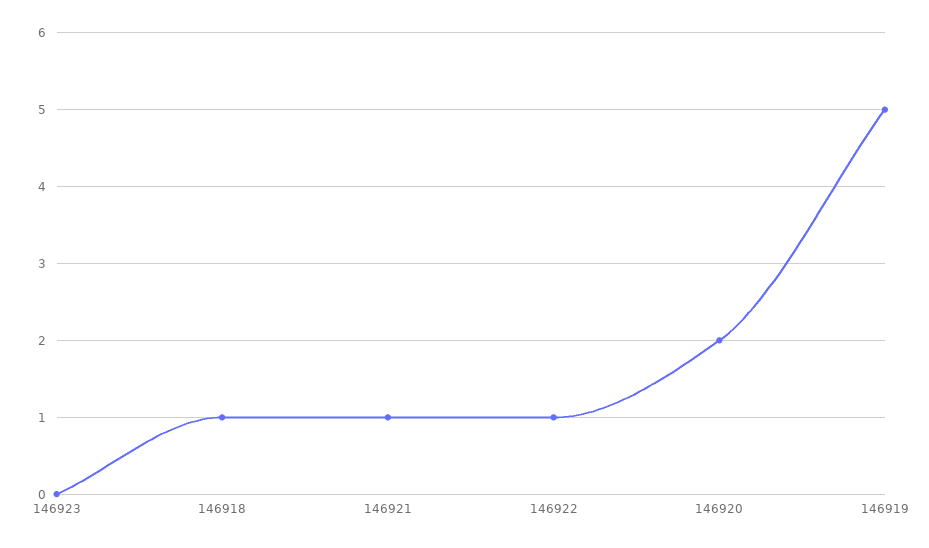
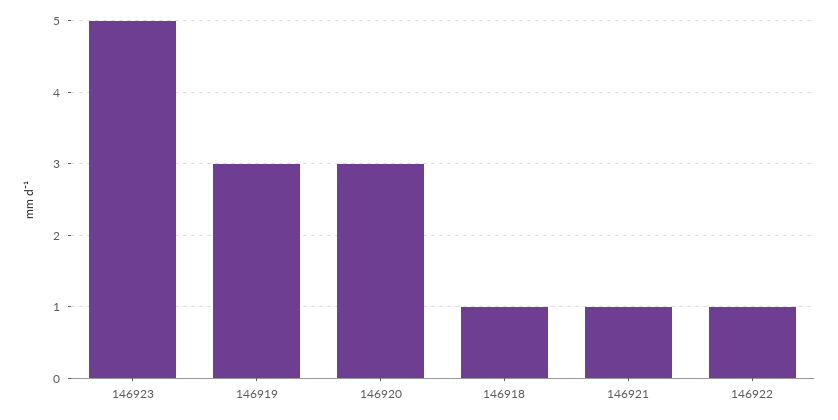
146923: 0 -> 5
146920: 2 -> 3
146919: 5 -> 3

